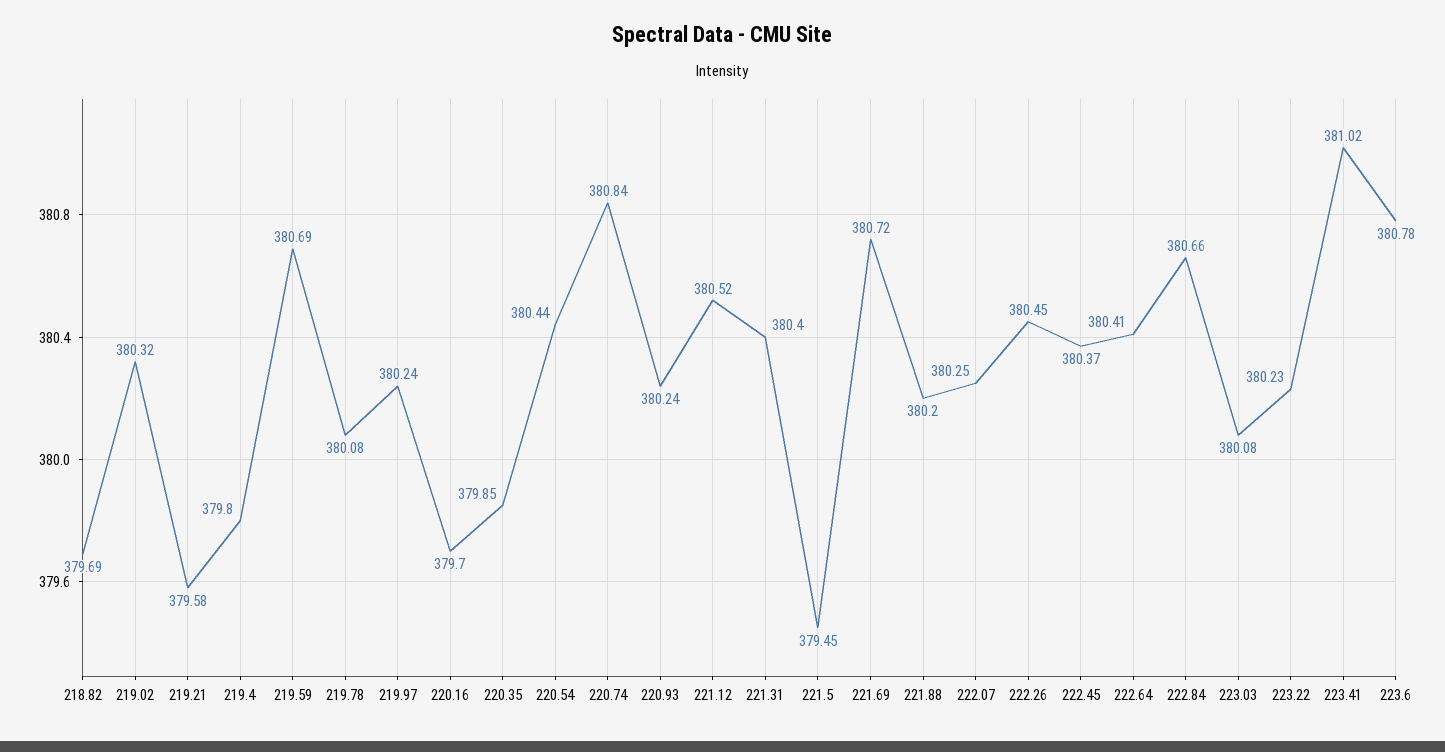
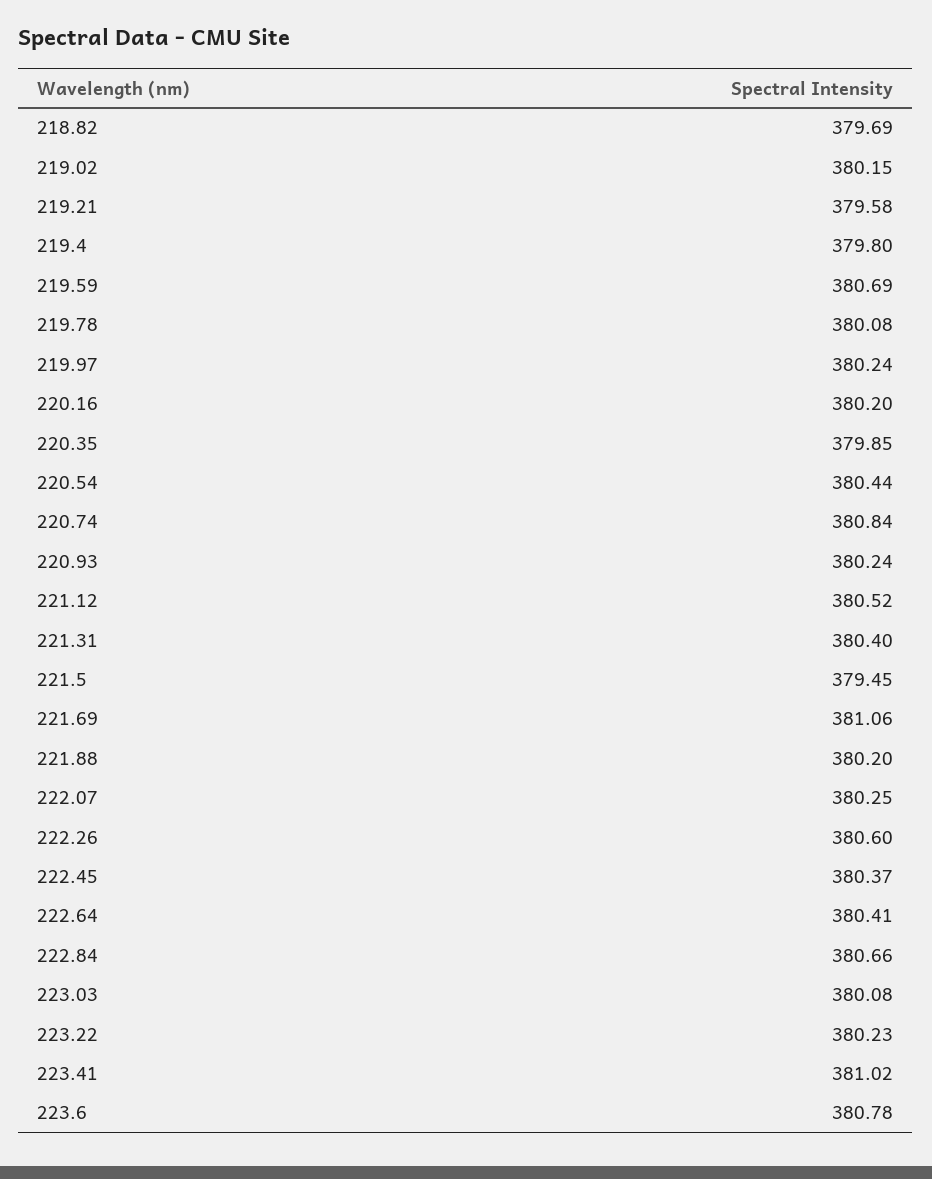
219.02: 380.32 -> 380.15
220.16: 379.7 -> 380.2
221.69: 380.72 -> 381.06
222.26: 380.45 -> 380.6

